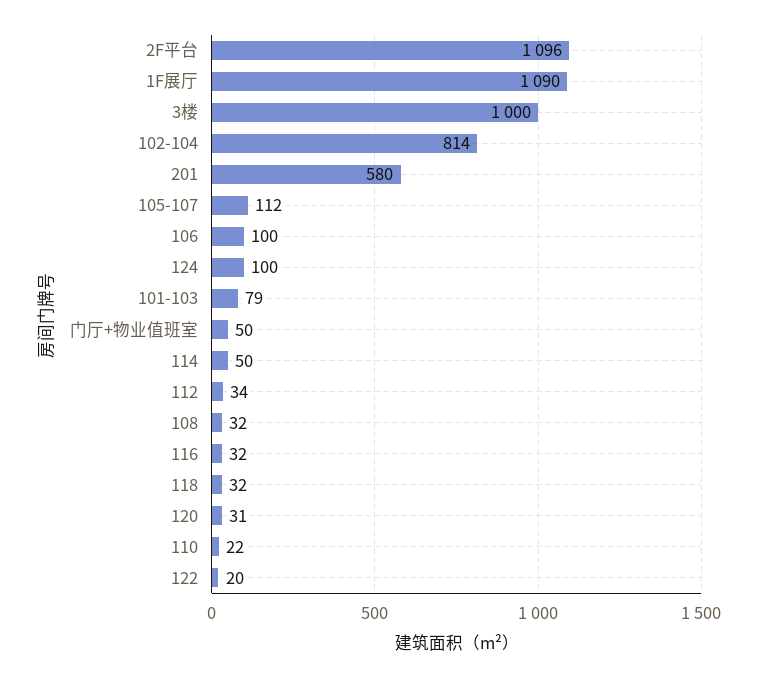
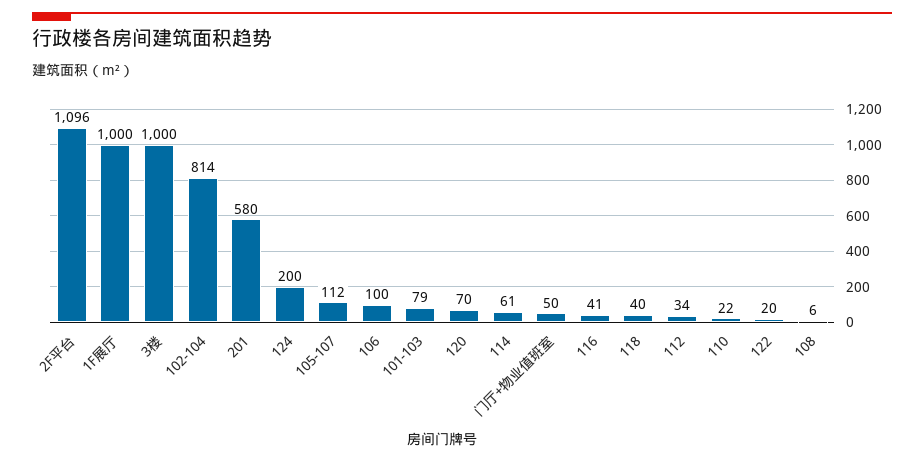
1F展厅: 1090 -> 1000
124: 100 -> 200
114: 50 -> 61
108: 32 -> 6
116: 32 -> 41
118: 32 -> 40
120: 31 -> 70

